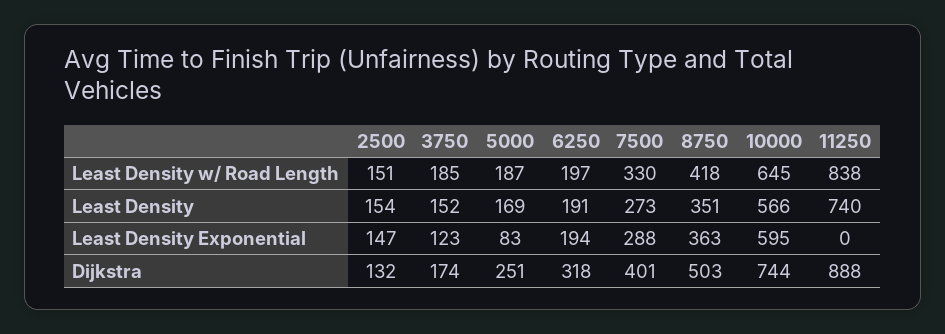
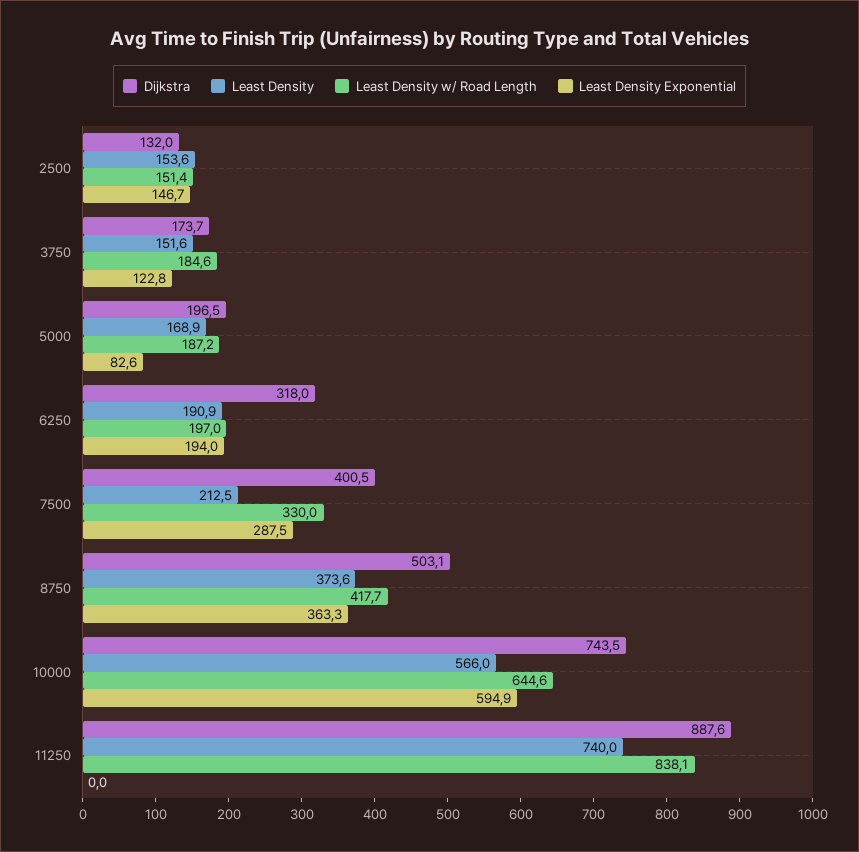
Least Density, 7500: 273 -> 212.5
Least Density, 8750: 351 -> 373.6
Dijkstra, 5000: 251 -> 196.5

